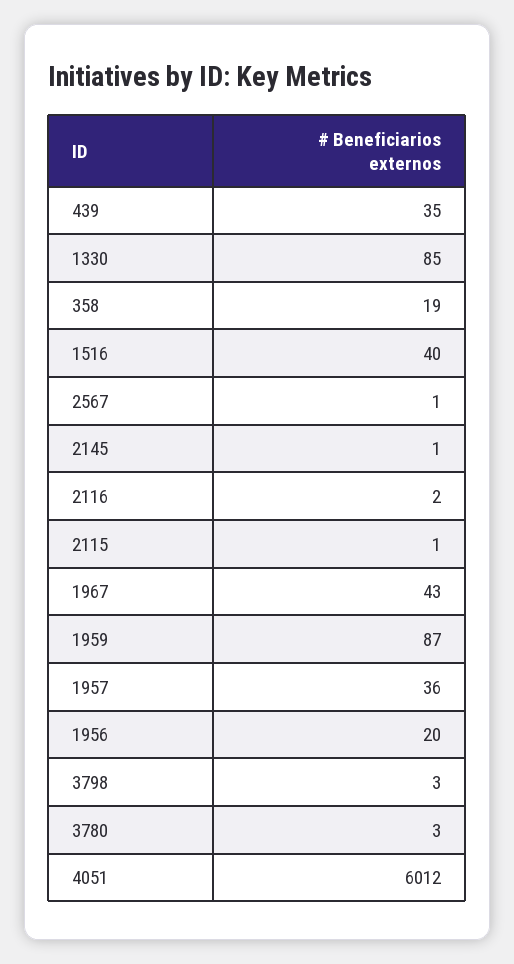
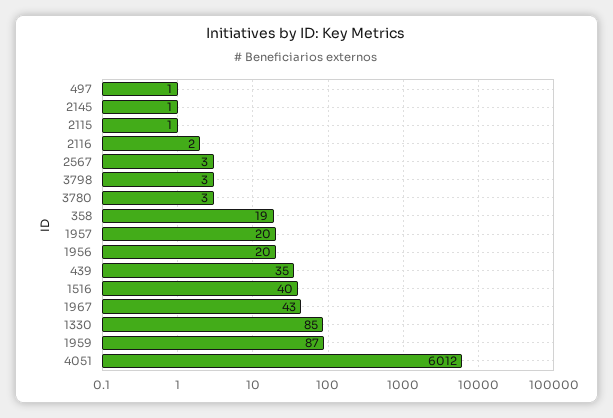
2567: 1 -> 3
1957: 36 -> 20
497: none -> 1

